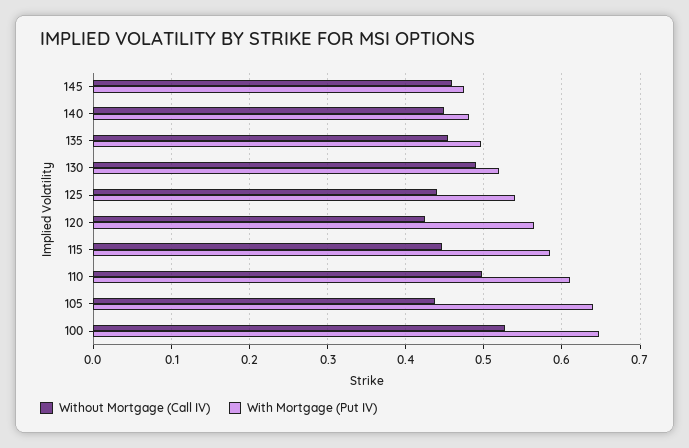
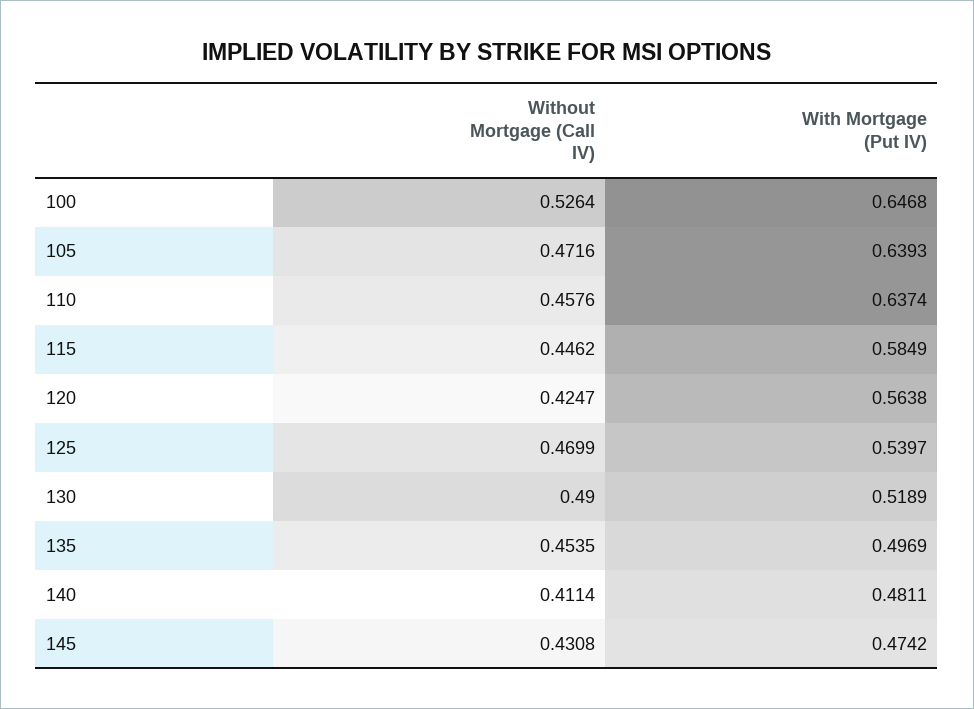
Without Mortgage (Call IV), 145: 0.46 -> 0.4308
Without Mortgage (Call IV), 140: 0.45 -> 0.4114
Without Mortgage (Call IV), 125: 0.44 -> 0.4699
Without Mortgage (Call IV), 110: 0.5 -> 0.4576
With Mortgage (Put IV), 110: 0.61 -> 0.6374
Without Mortgage (Call IV), 105: 0.44 -> 0.4716

